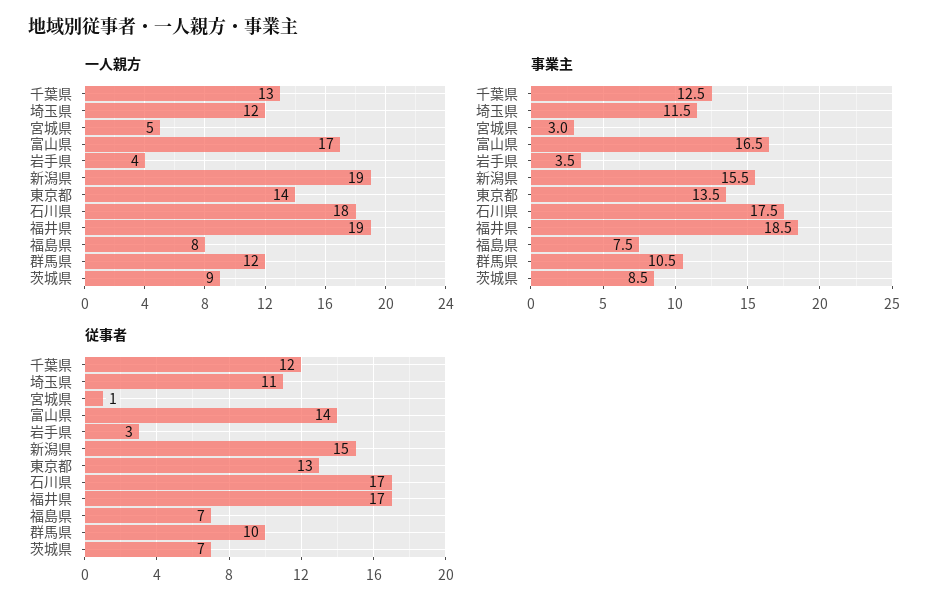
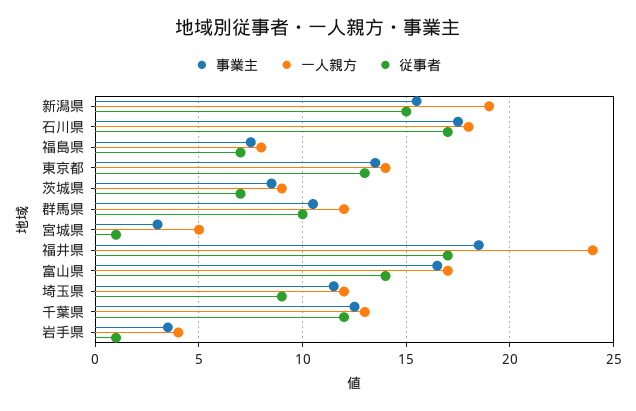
一人親方, 福井県: 19 -> 24
従事者, 埼玉県: 11 -> 9
従事者, 岩手県: 3 -> 1

